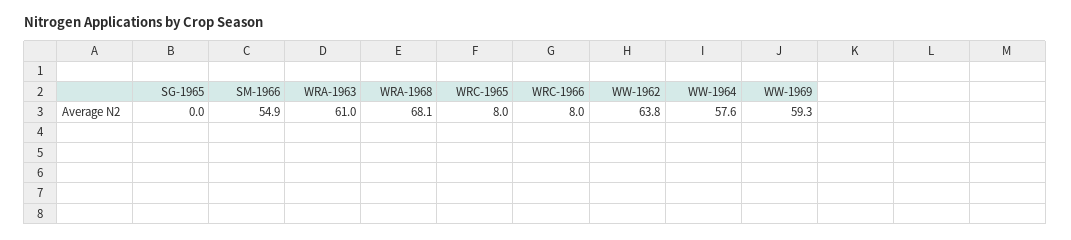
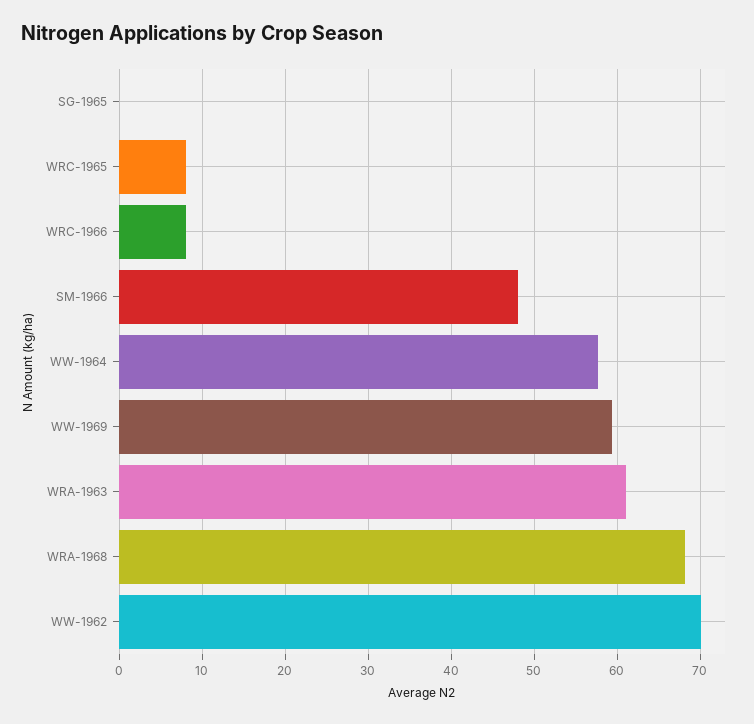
SM-1966: 54.9 -> 48
WW-1962: 63.8 -> 70

